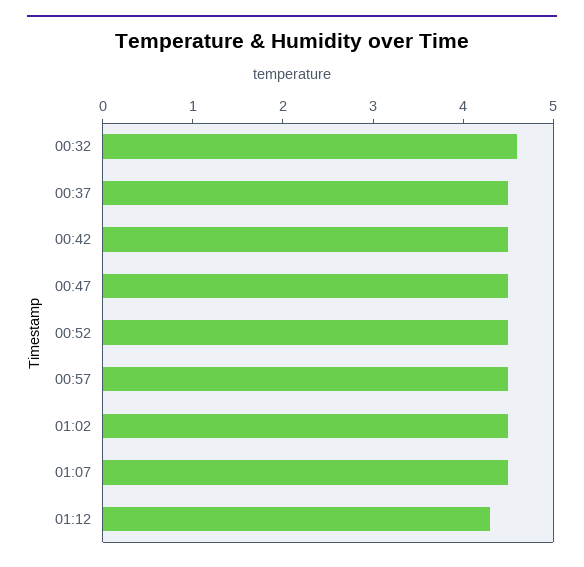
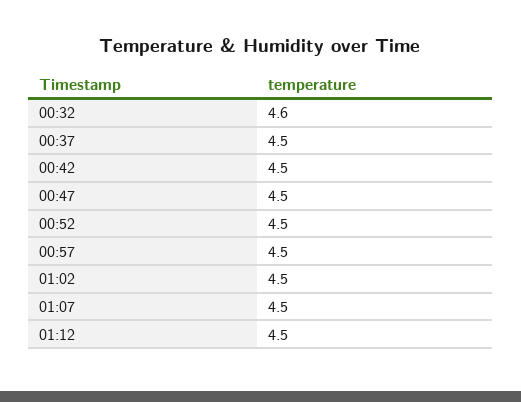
01:12: 4.3 -> 4.5

